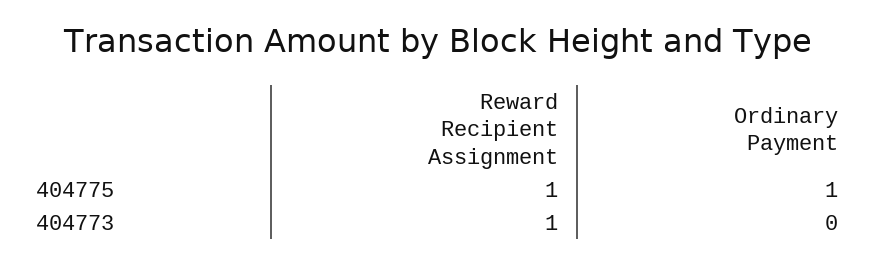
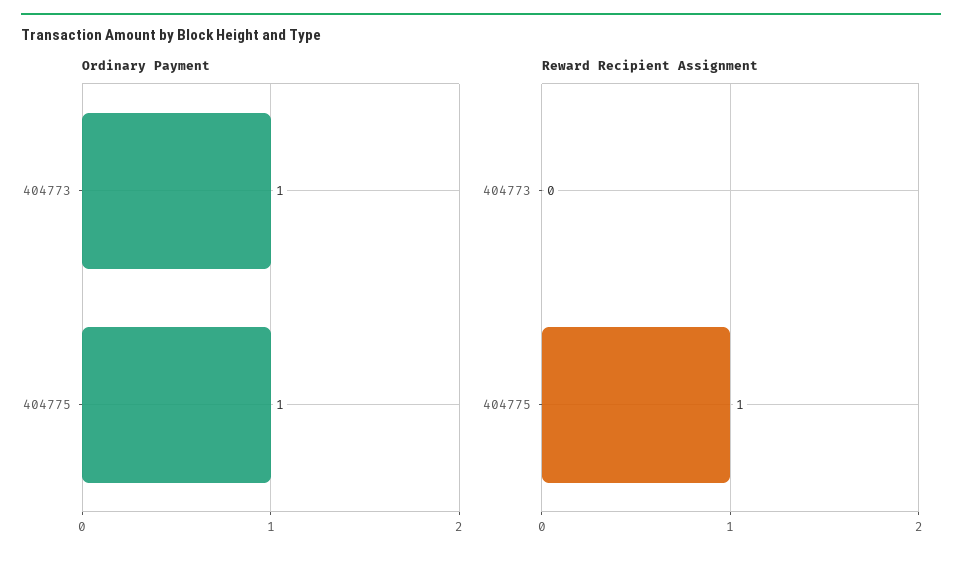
Reward Recipient Assignment, 404773: 1 -> 0
Ordinary Payment, 404773: 0 -> 1

